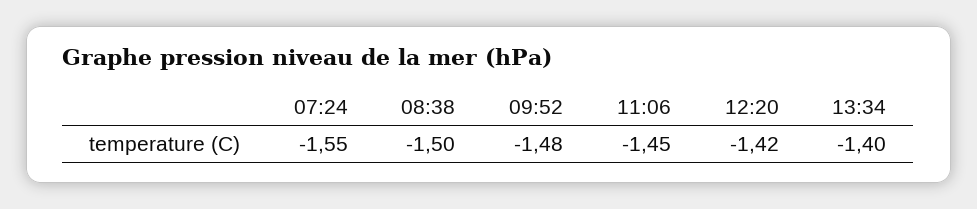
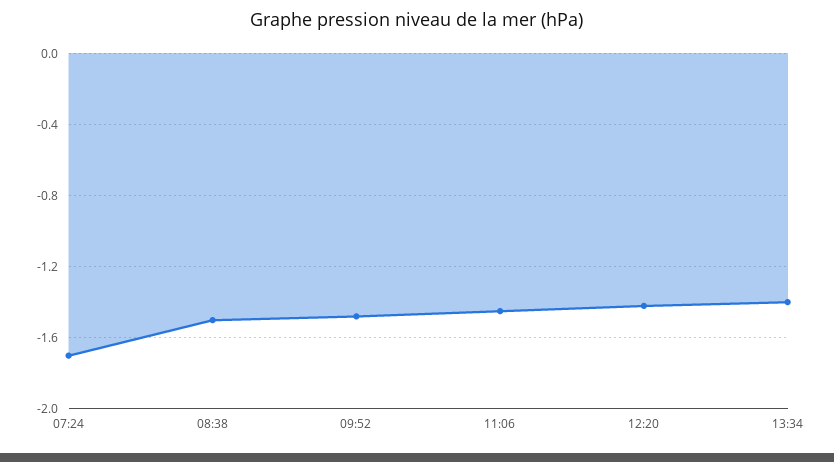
07:24: -1.55 -> -1.7

